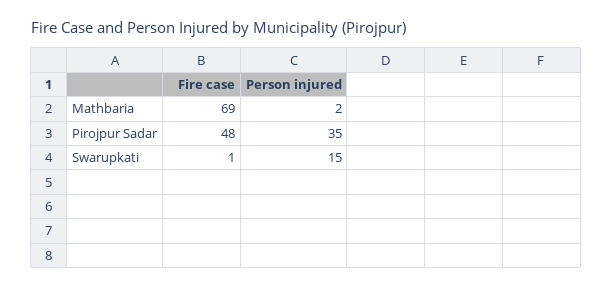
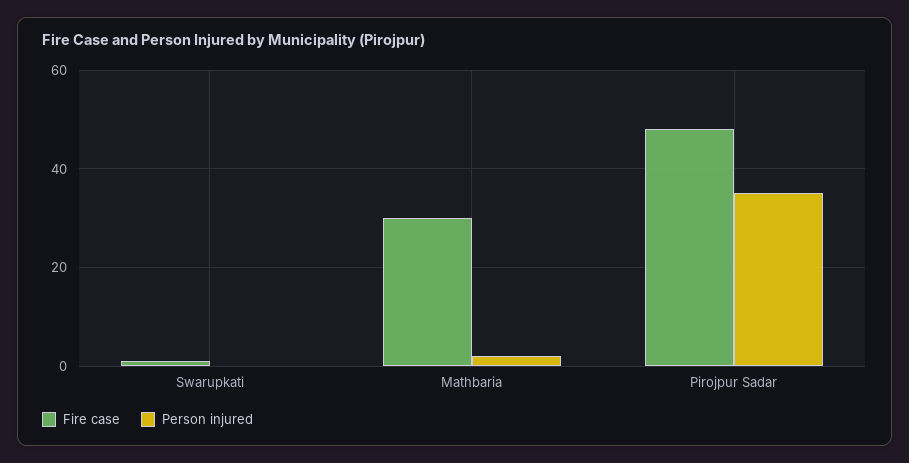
Fire case, Mathbaria: 69 -> 30
Person injured, Swarupkati: 15 -> 0

